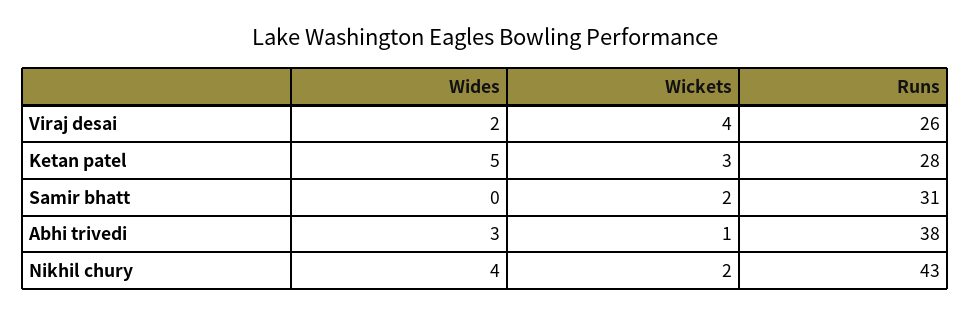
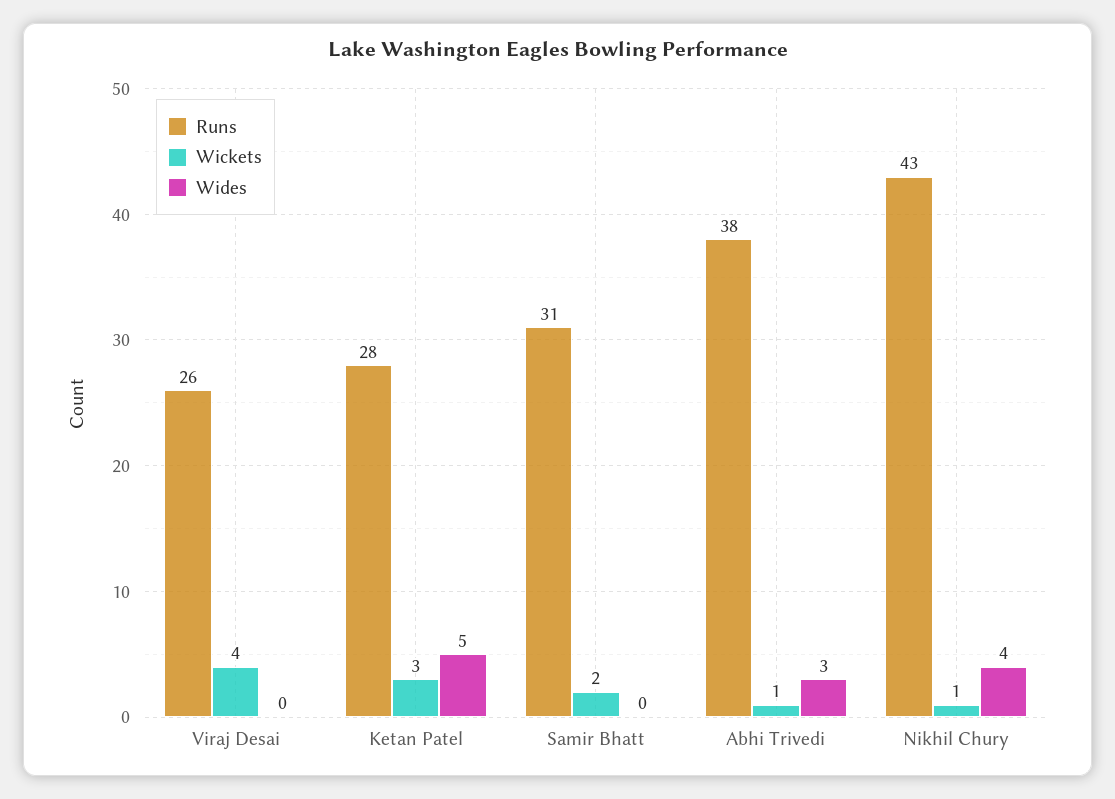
Wides, Viraj desai: 2 -> 0
Wickets, Nikhil chury: 2 -> 1

